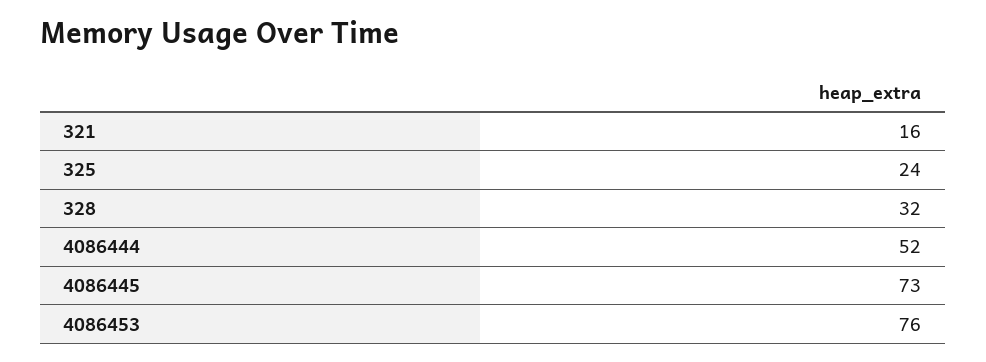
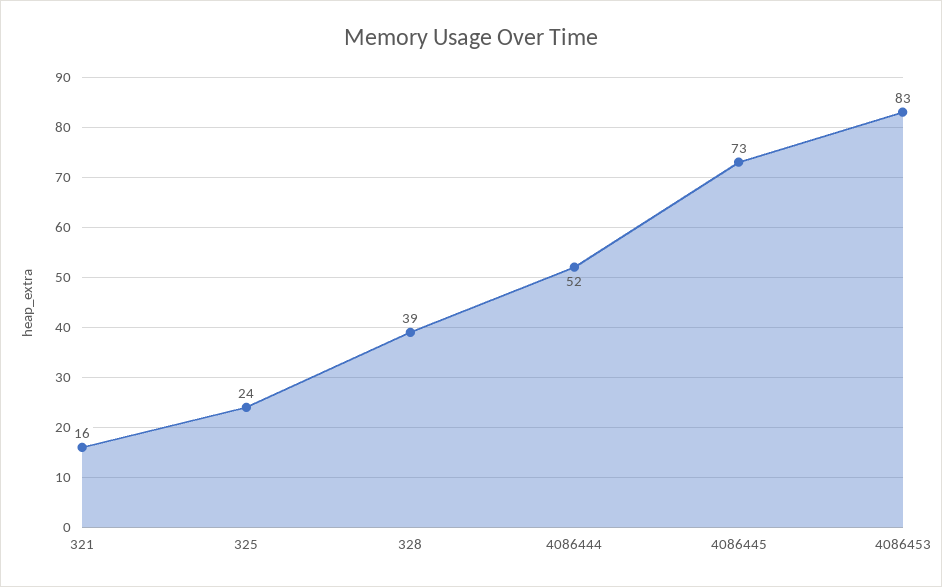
328: 32 -> 39
4086453: 76 -> 83

